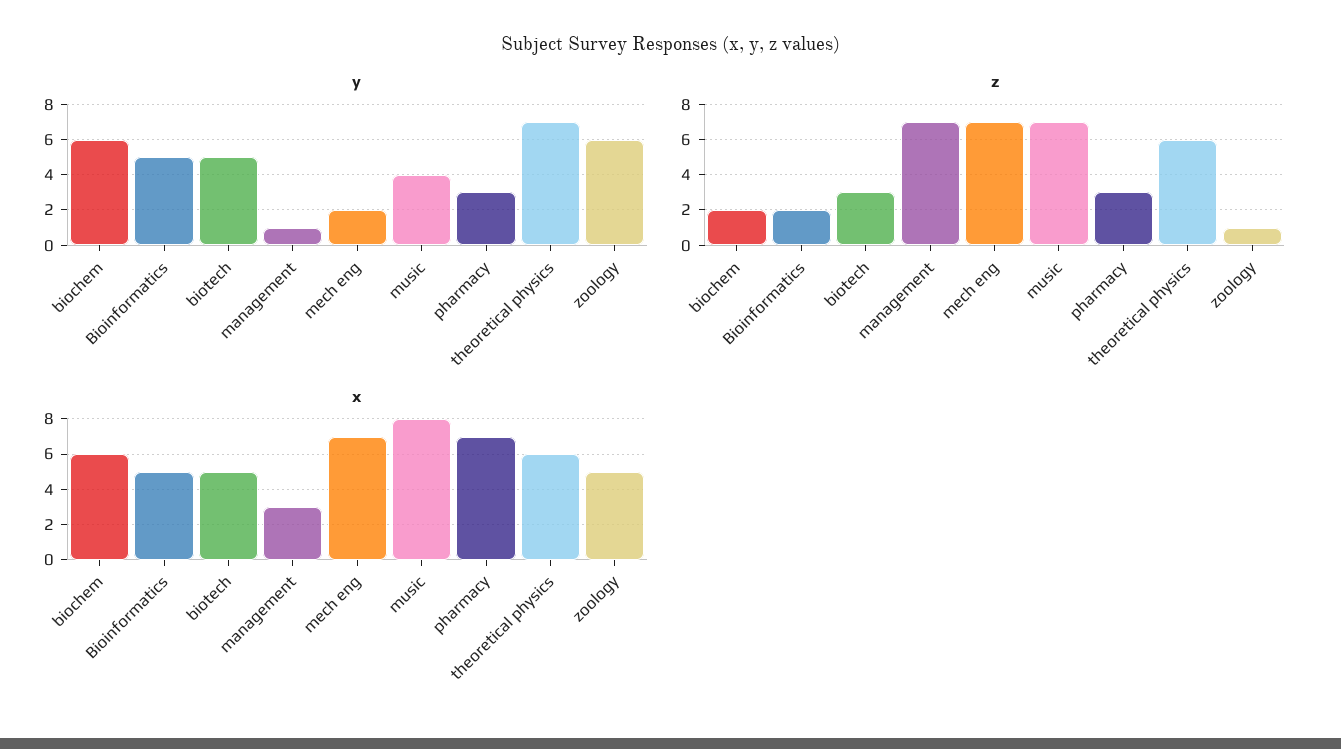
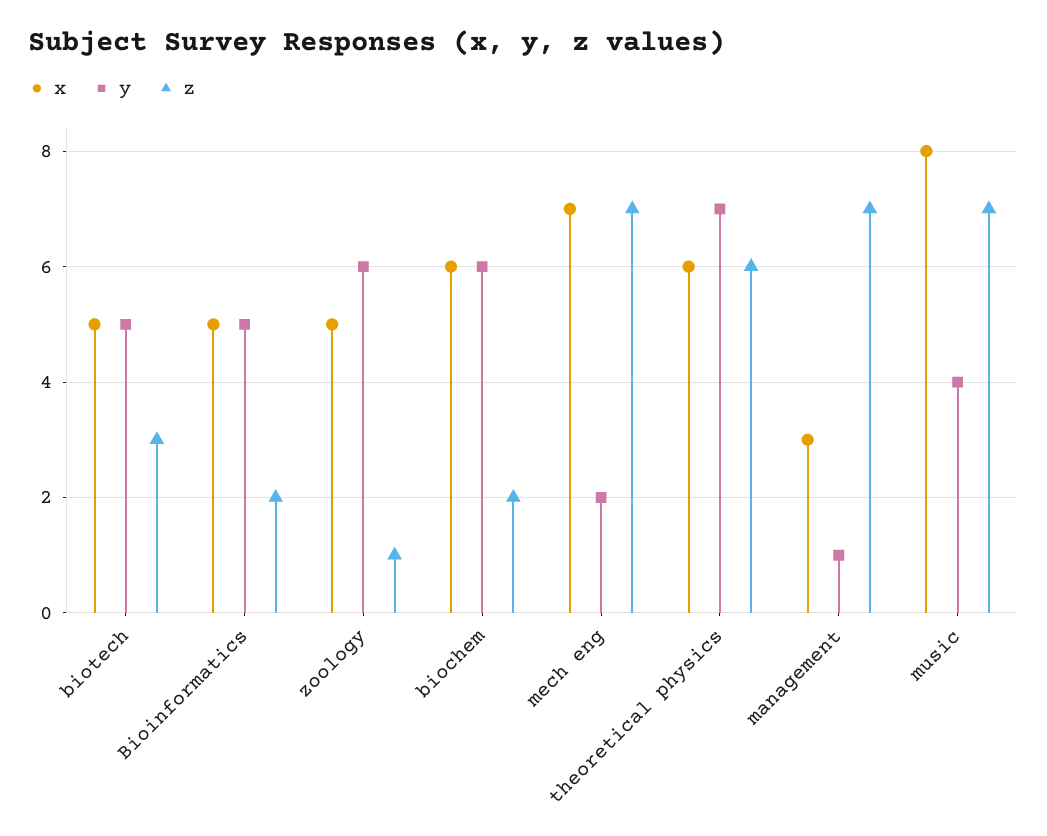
y, pharmacy: 3 -> none
z, pharmacy: 3 -> none
x, pharmacy: 7 -> none

